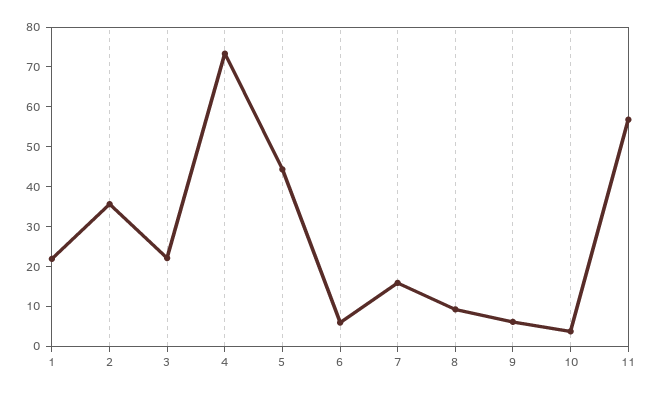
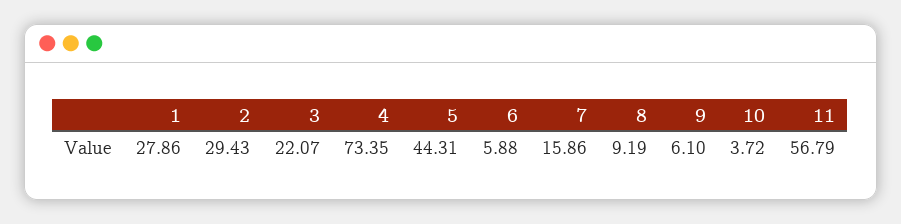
1: 22.5 -> 27.86
2: 35 -> 29.43

